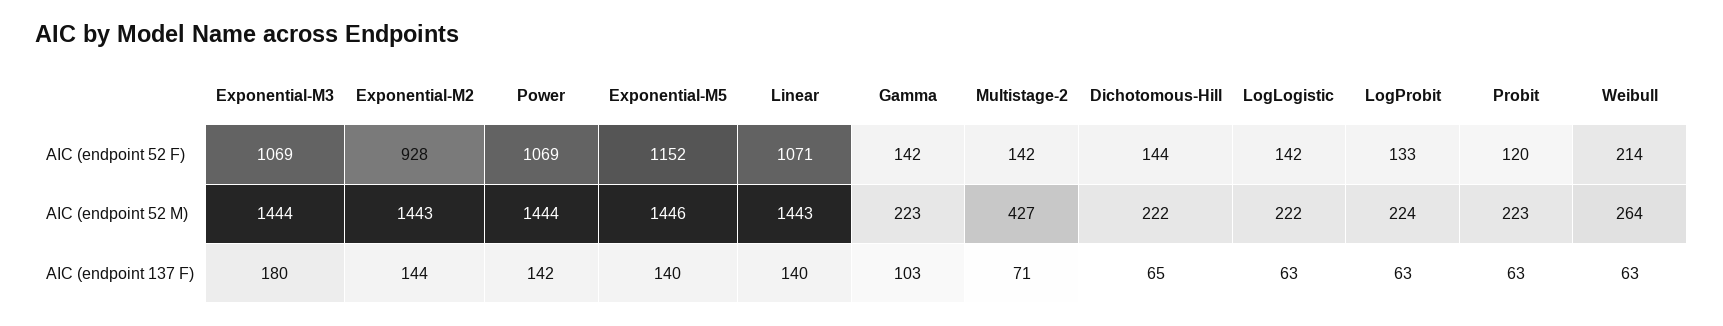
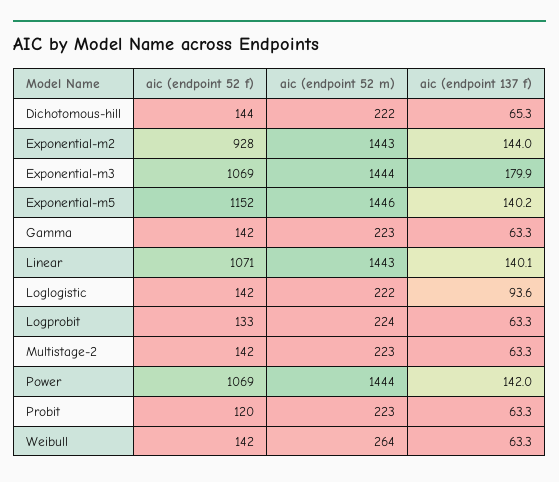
Weibull, AIC (endpoint 52 F): 214 -> 142
Multistage-2, AIC (endpoint 52 M): 427 -> 223
Gamma, AIC (endpoint 137 F): 103 -> 63.3
Multistage-2, AIC (endpoint 137 F): 71 -> 63.3
LogLogistic, AIC (endpoint 137 F): 63 -> 93.6

